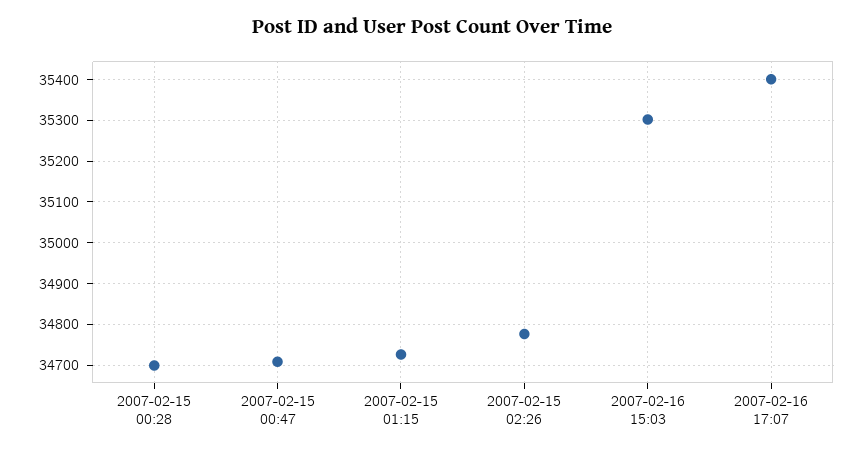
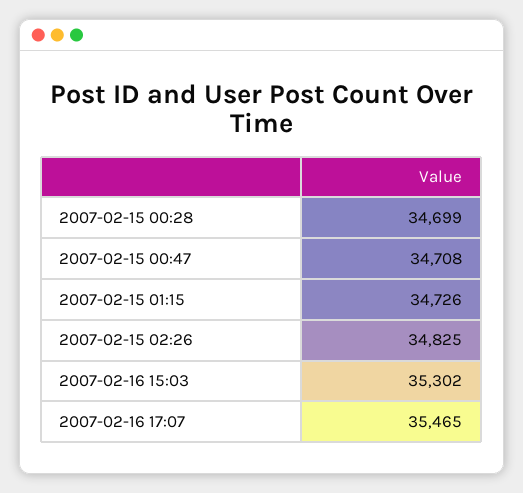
2007-02-15 02:26: 34780 -> 34825
2007-02-16 17:07: 35400 -> 35465

